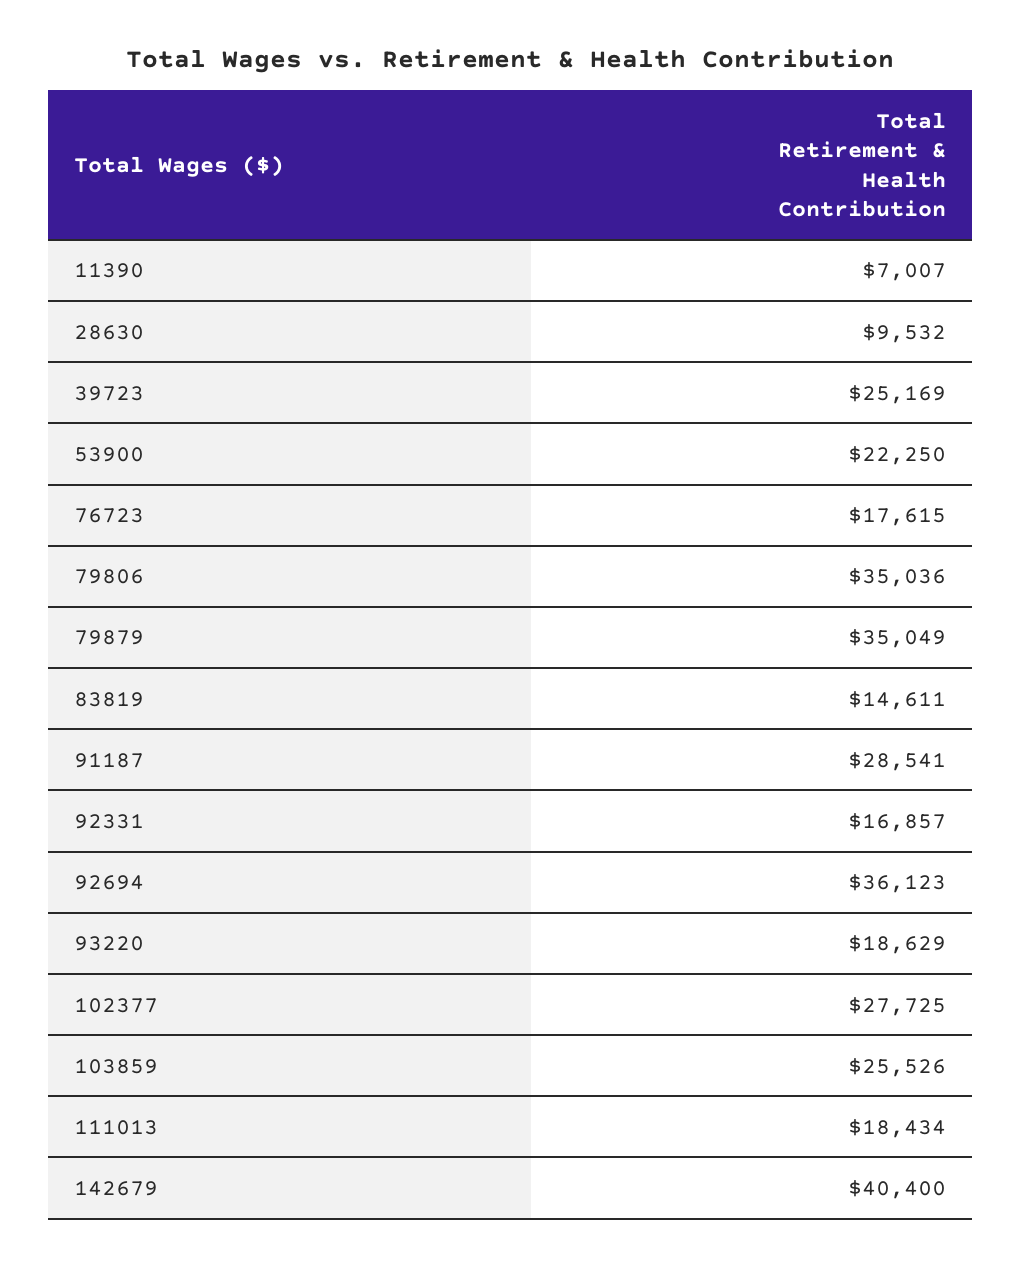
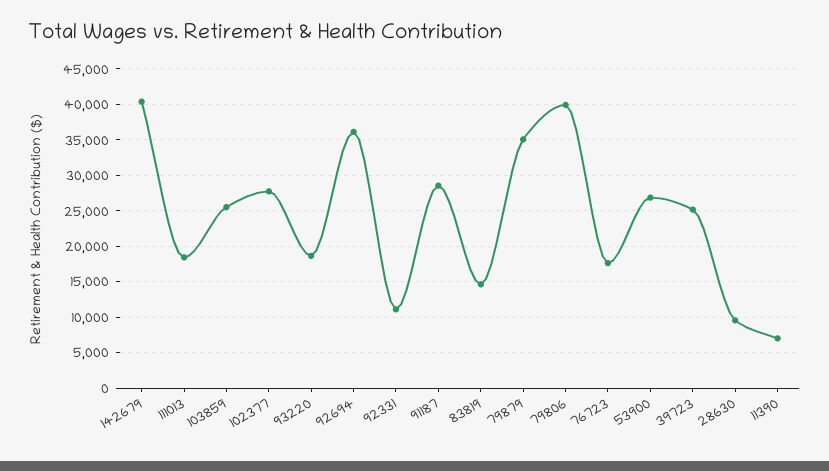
53900: 22250 -> 27000
79806: 35036 -> 40000
92331: 16857 -> 11000

